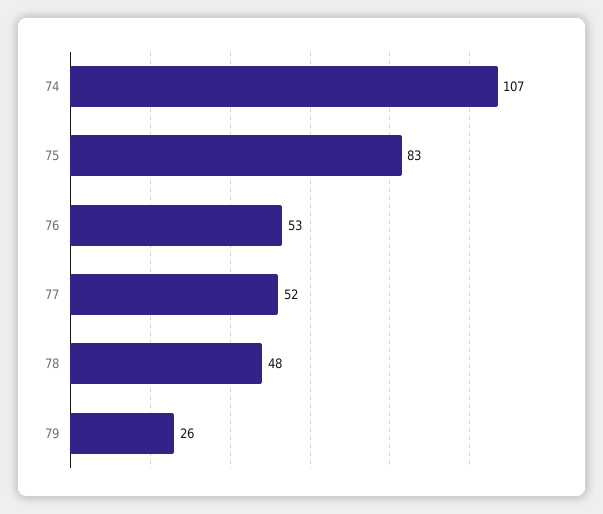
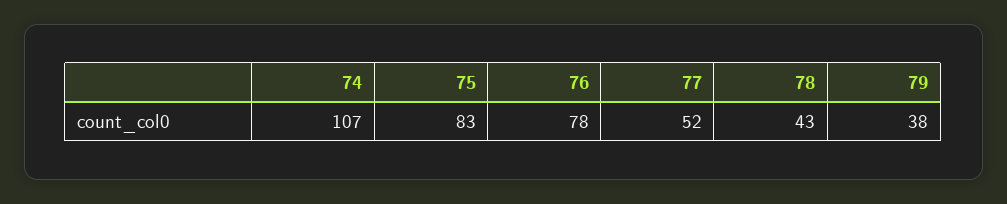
76: 53 -> 78
78: 48 -> 43
79: 26 -> 38

